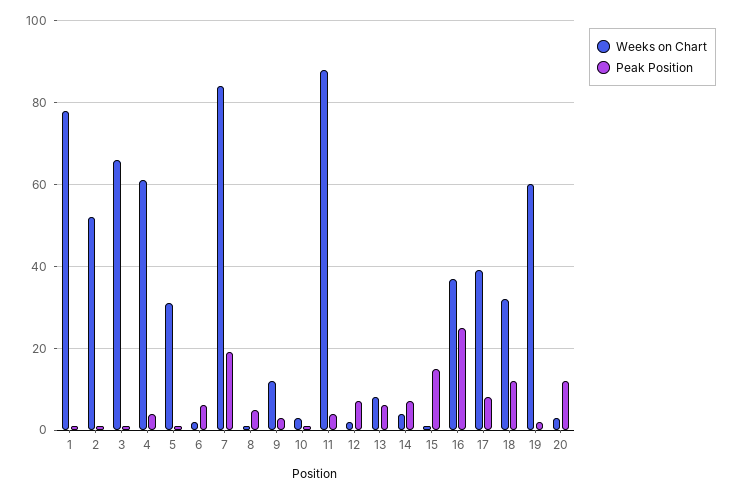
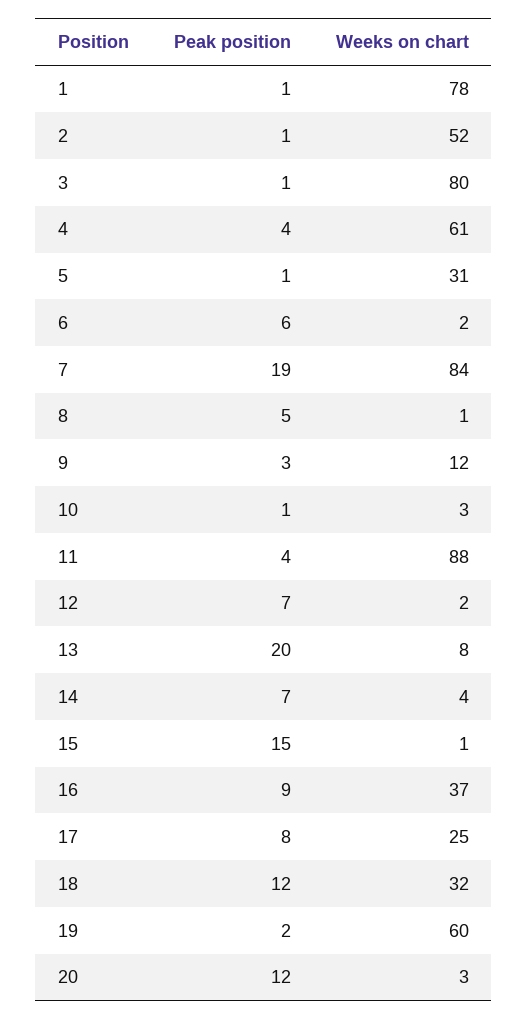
Weeks on Chart, 3: 65 -> 80
Peak Position, 13: 5 -> 20
Peak Position, 16: 25 -> 9
Weeks on Chart, 17: 40 -> 25

